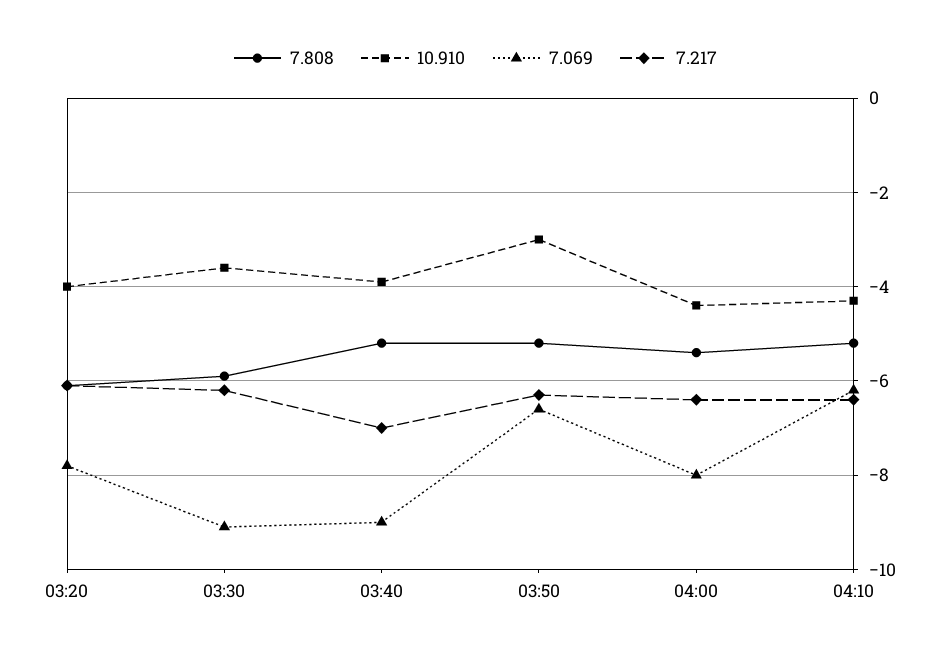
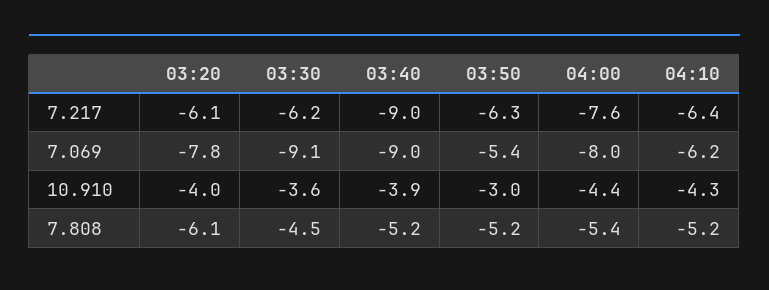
7.808, 03:30: -6 -> -4.5
7.217, 03:40: -7 -> -9
7.069, 03:50: -6.5 -> -5.4
7.217, 04:00: -6.5 -> -7.6

